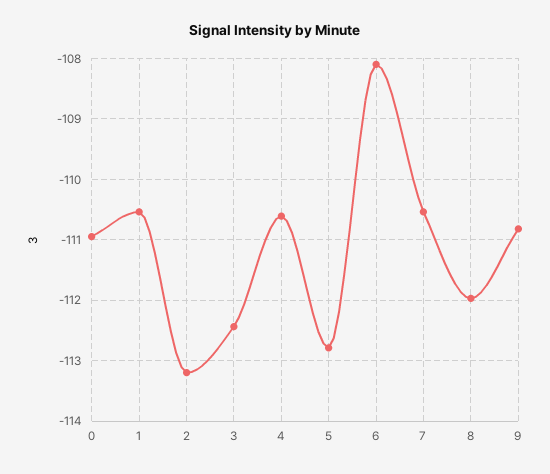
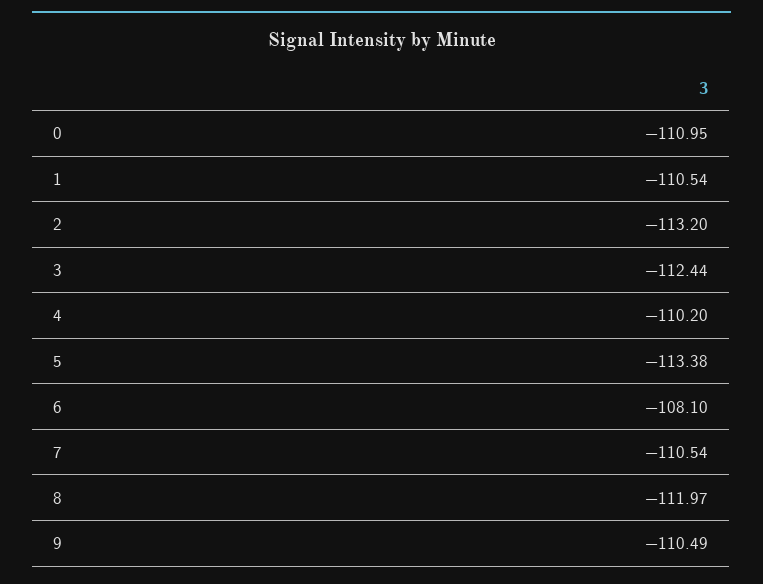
4: -110.6 -> -110.2
5: -112.8 -> -113.38
9: -110.8 -> -110.49

